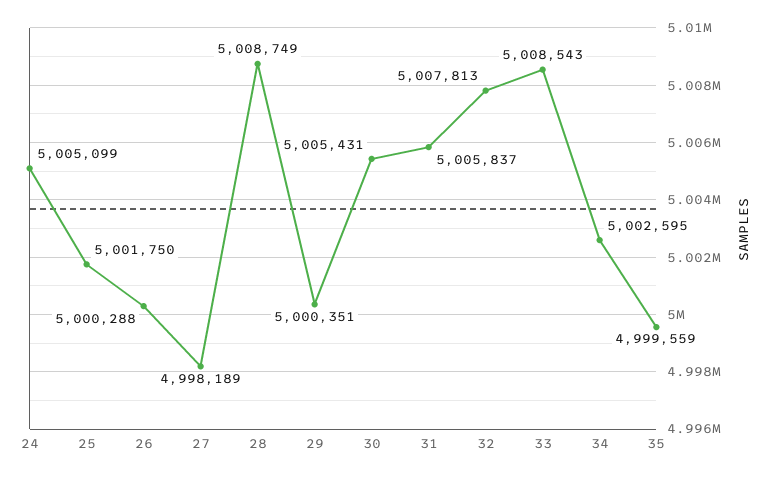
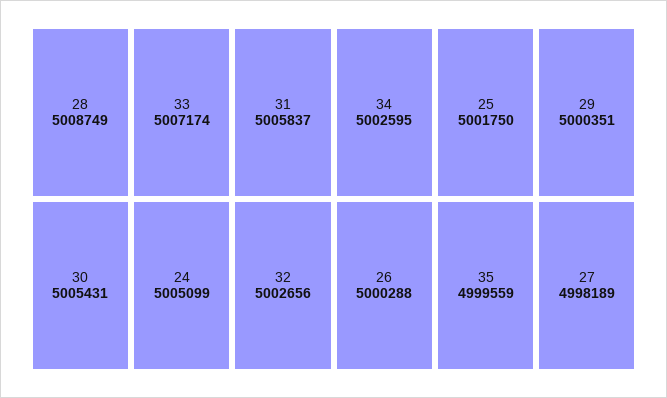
32: 5007813 -> 5002656
33: 5008543 -> 5007174

